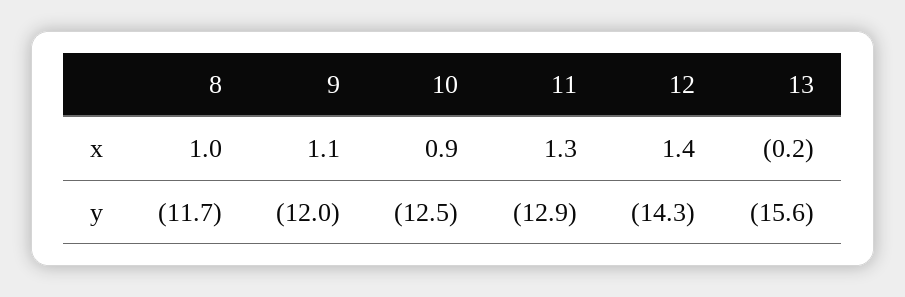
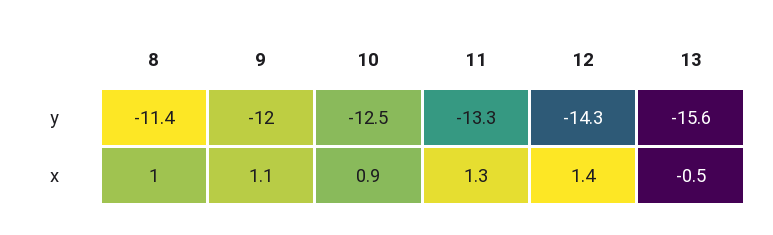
13, x: -0.2 -> -0.5
8, y: -11.7 -> -11.4
11, y: -12.9 -> -13.3

